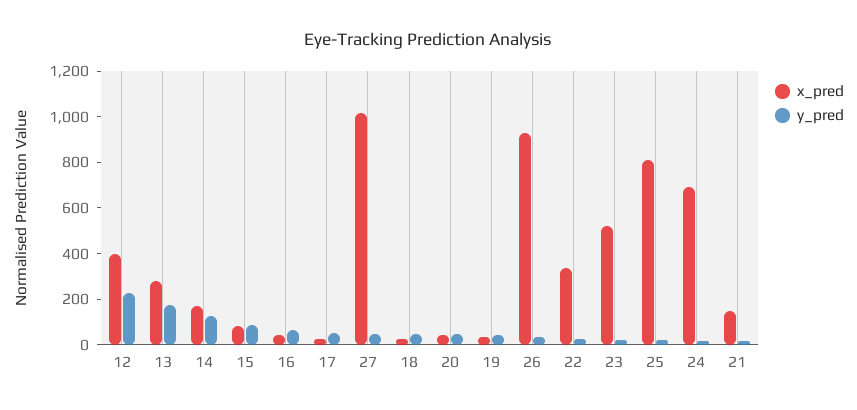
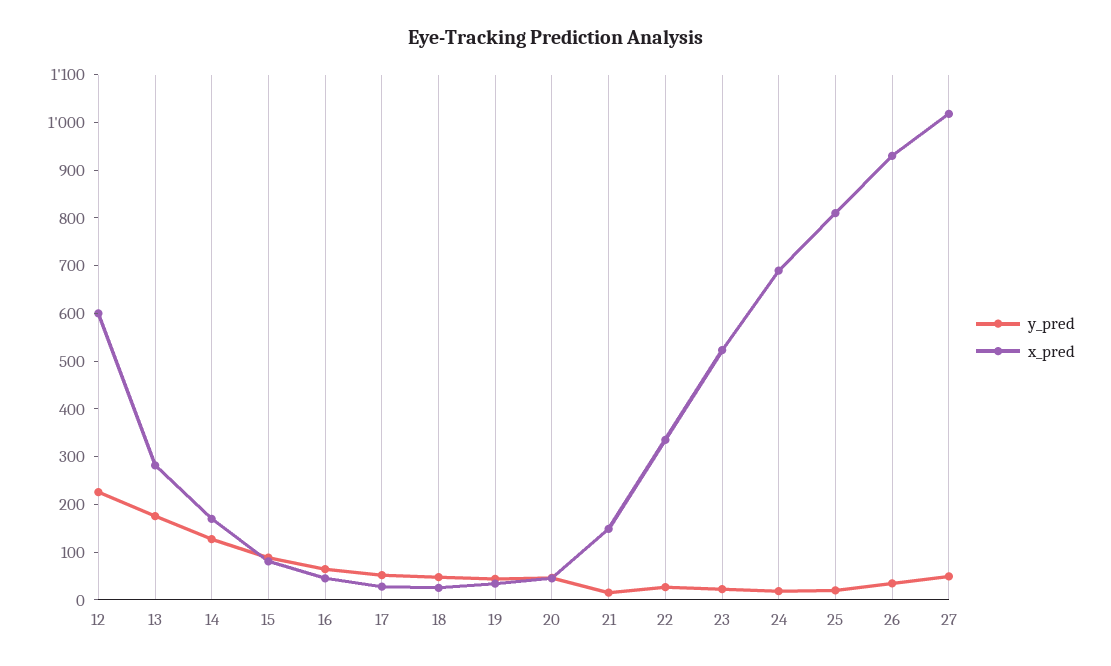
x_pred, 12: 400 -> 600

